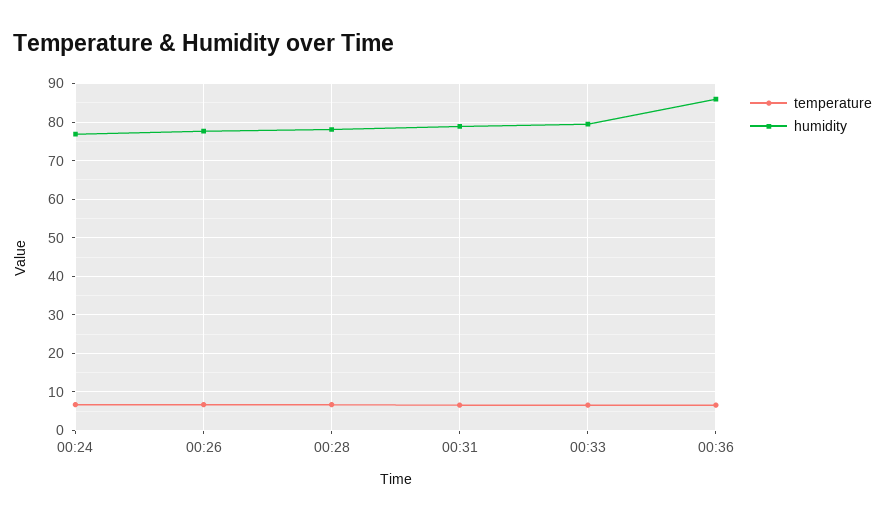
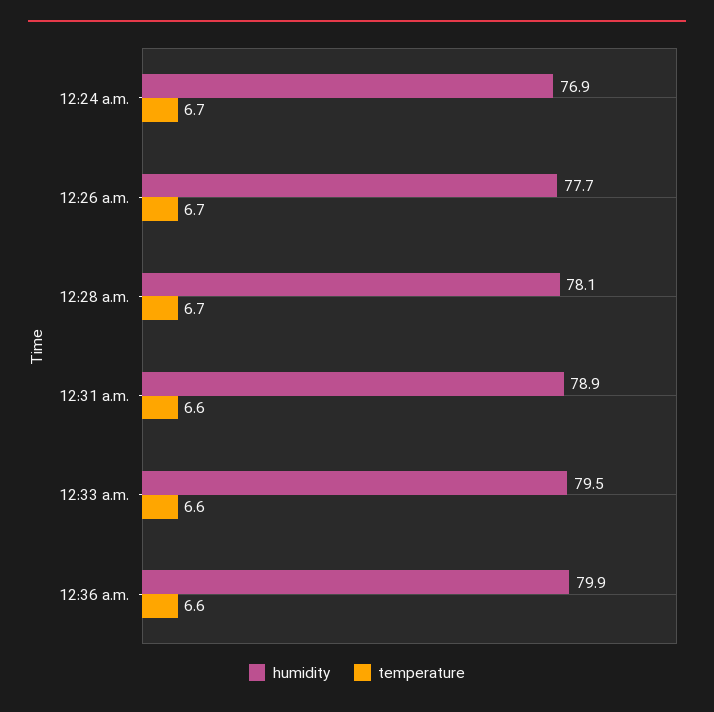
humidity, 00:36: 86 -> 79.9

